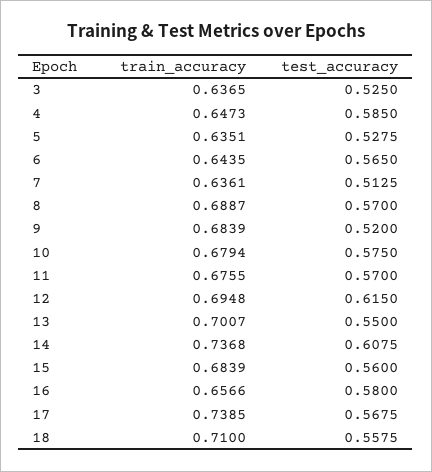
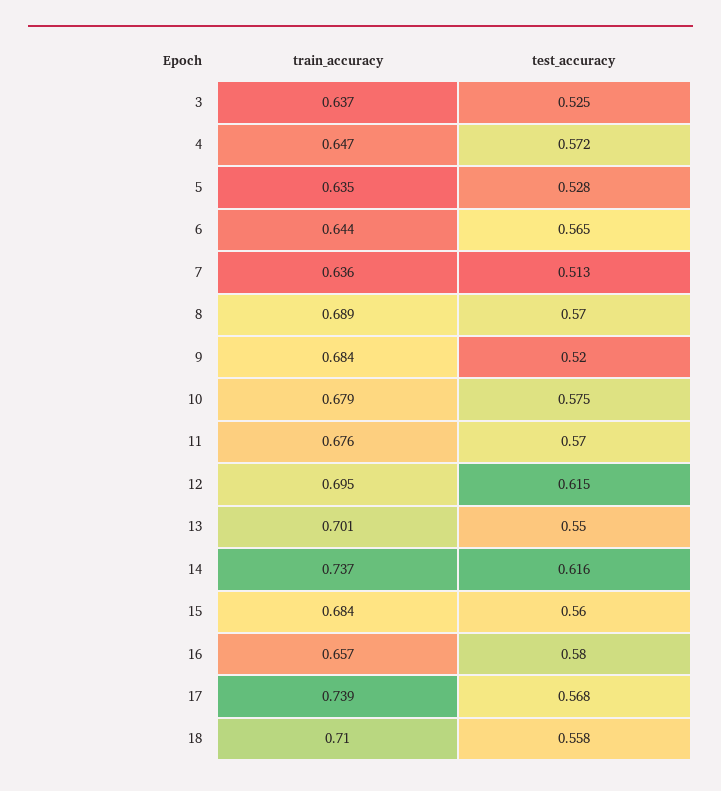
test_accuracy, 4: 0.585 -> 0.572
test_accuracy, 14: 0.6075 -> 0.616

